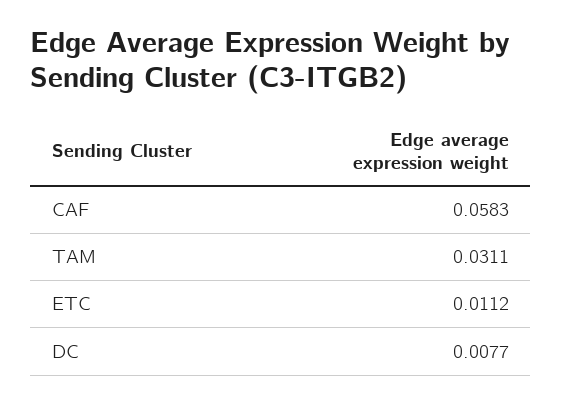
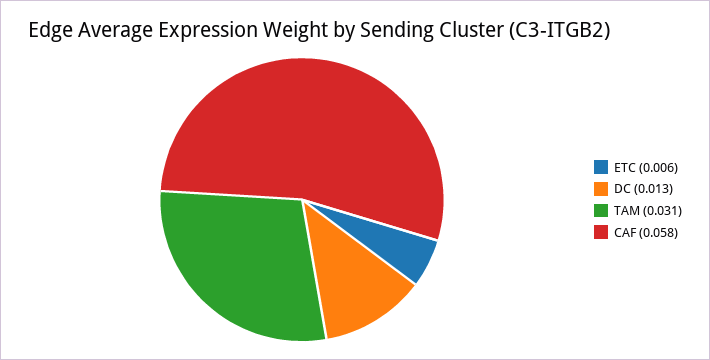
ETC: 0.0112 -> 0.006
DC: 0.0077 -> 0.013

